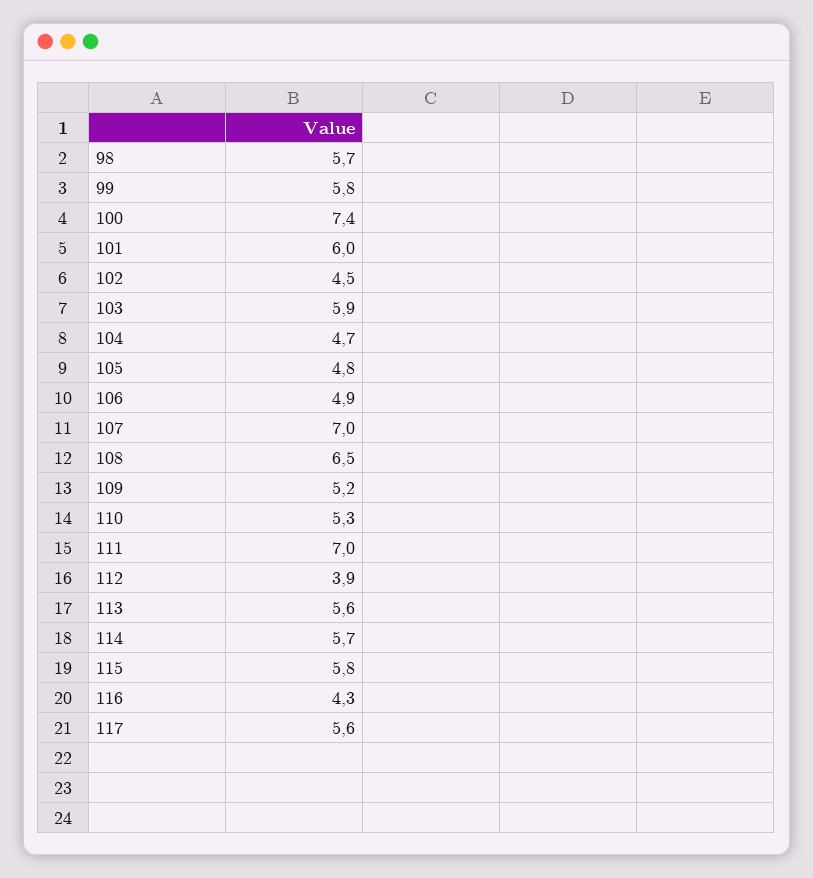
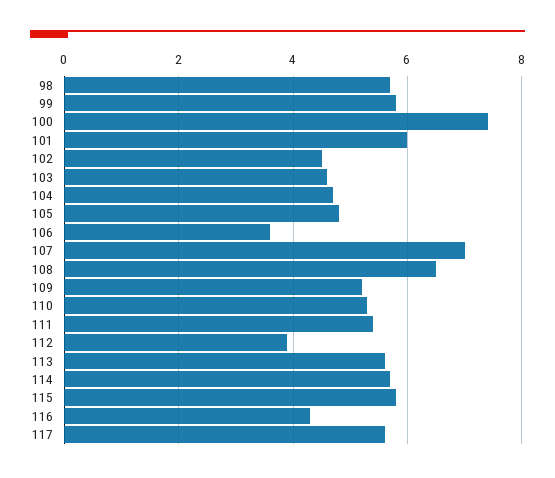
103: 5.9 -> 4.5
106: 4.9 -> 3.5
111: 7 -> 5.5

